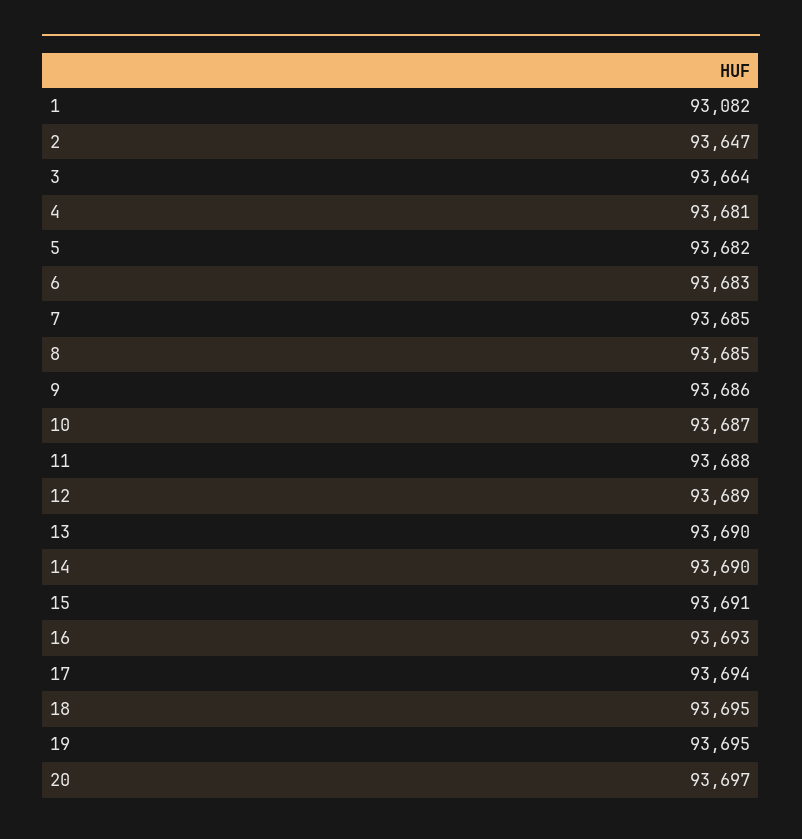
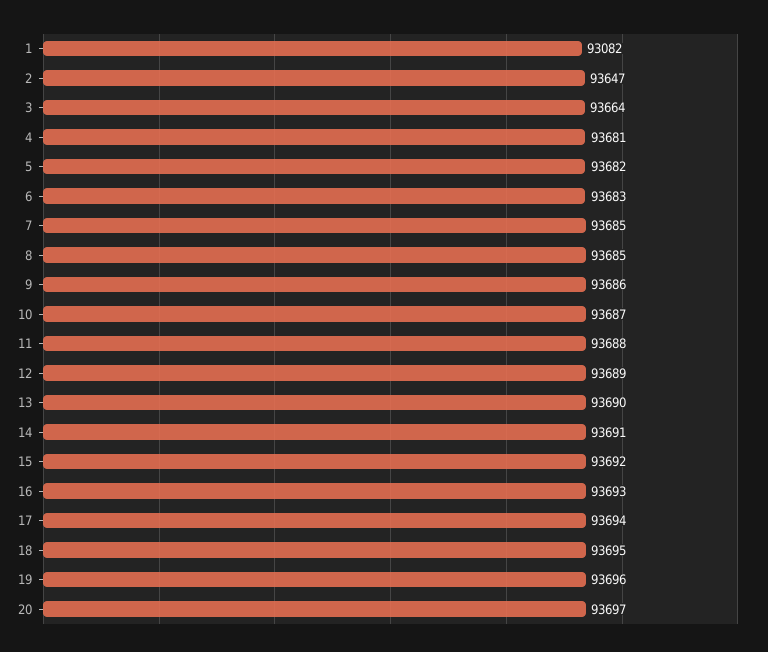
14: 93690 -> 93691
15: 93691 -> 93692
19: 93695 -> 93696

